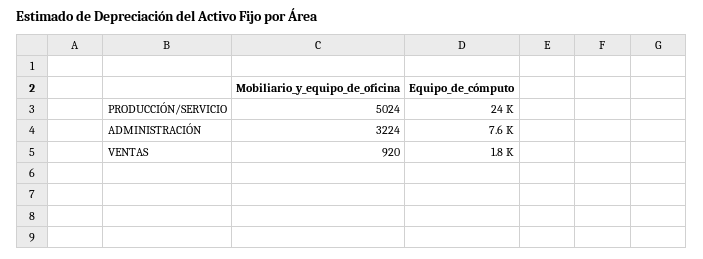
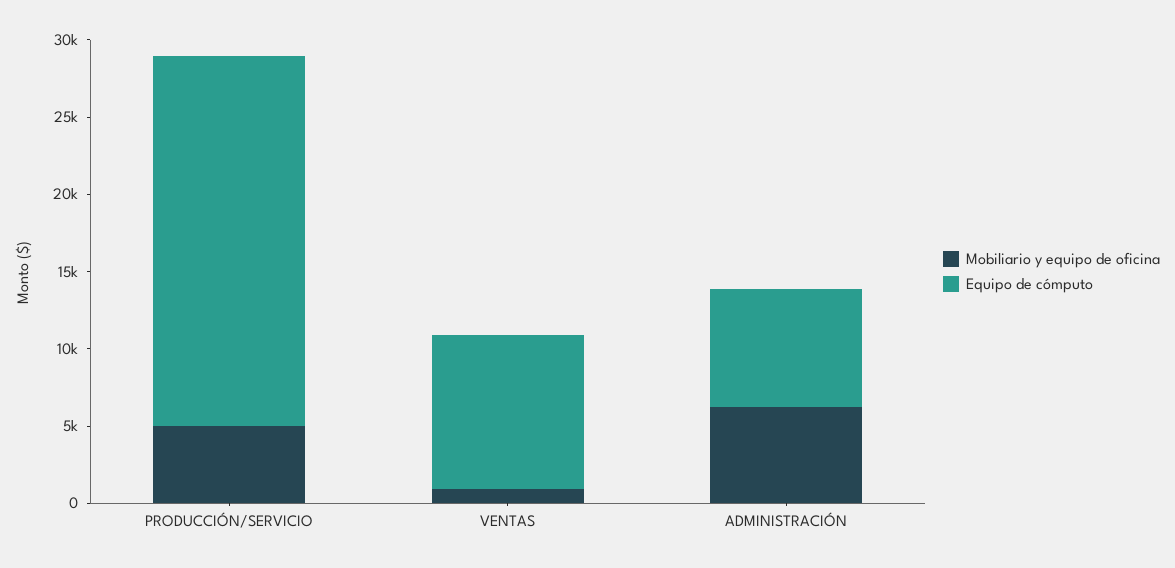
Mobiliario_y_equipo_de_oficina, ADMINISTRACIÓN: 3224 -> 6000
Equipo_de_cómputo, VENTAS: 1800 -> 10000

